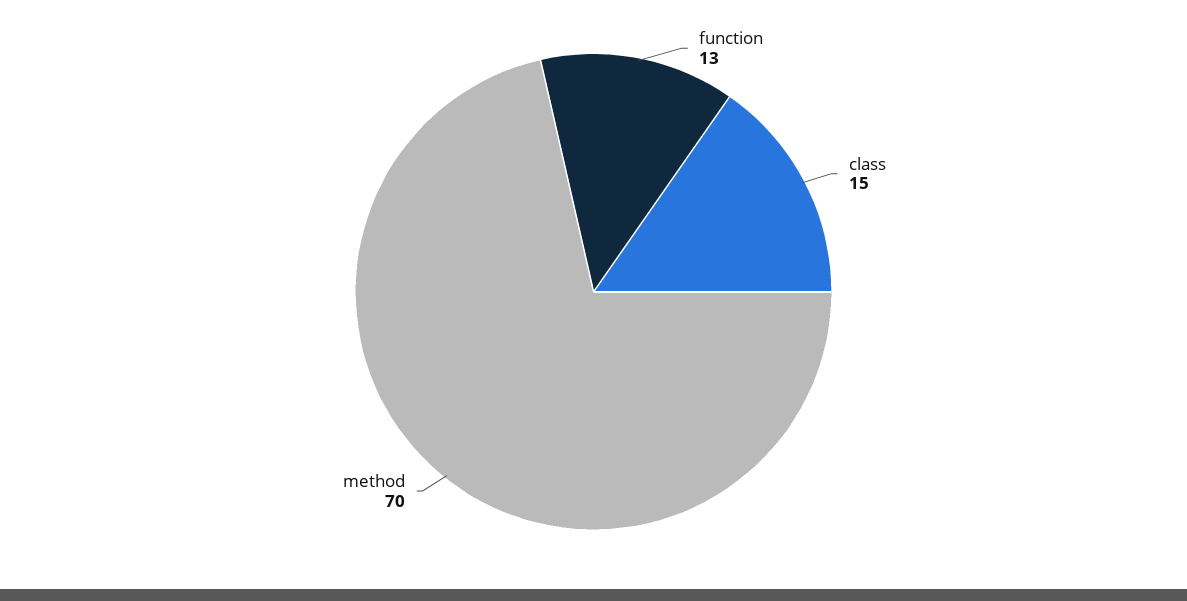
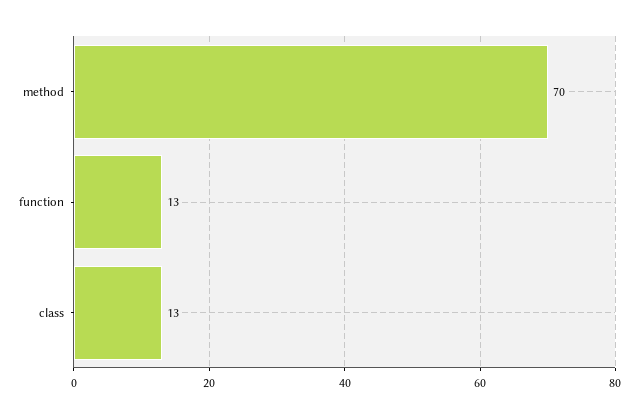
class: 15 -> 13

